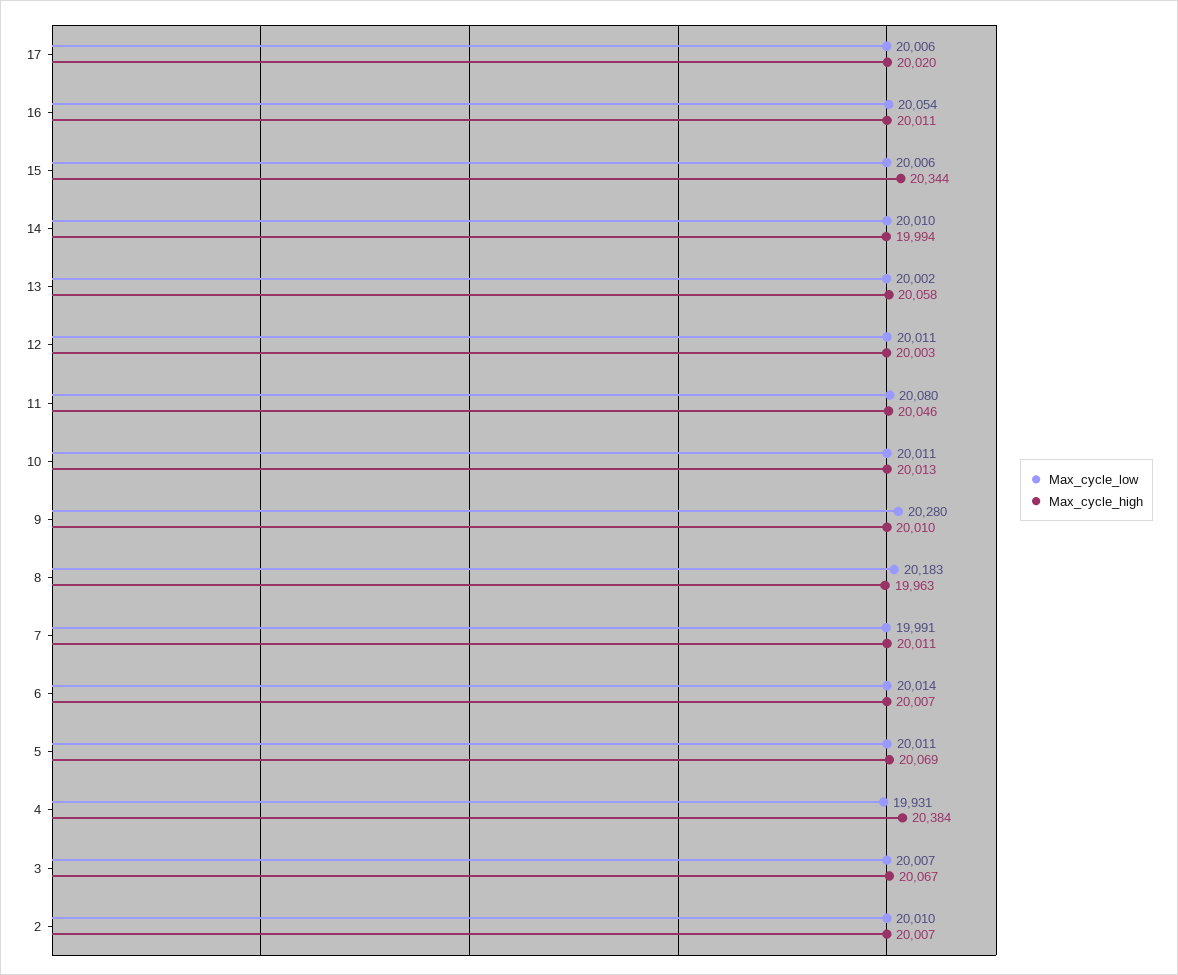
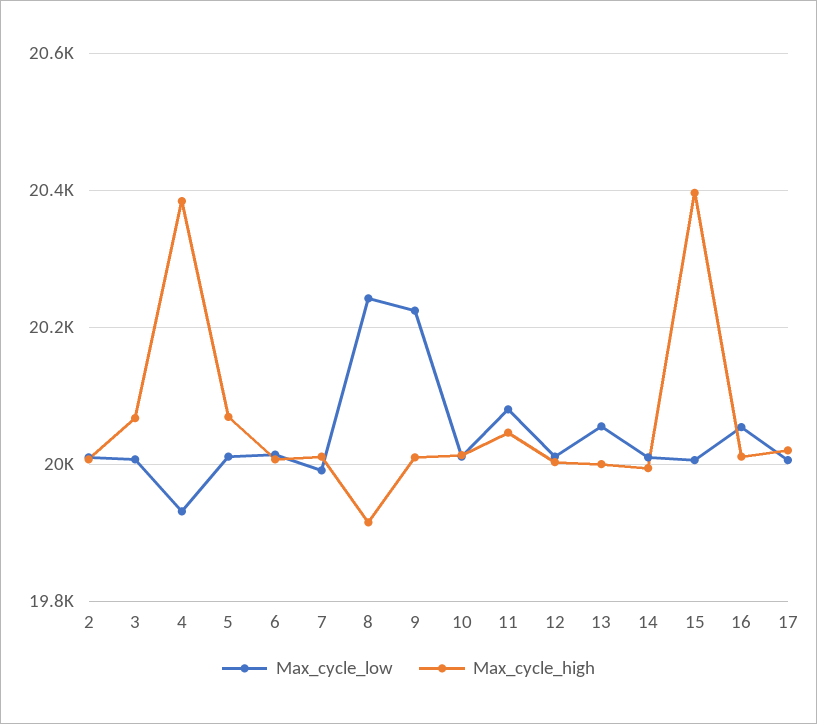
Max_cycle_high, 15: 20344 -> 20400
Max_cycle_low, 13: 20002 -> 20060
Max_cycle_high, 13: 20058 -> 20000
Max_cycle_low, 9: 20280 -> 20220
Max_cycle_low, 8: 20183 -> 20240
Max_cycle_high, 8: 19963 -> 19920

